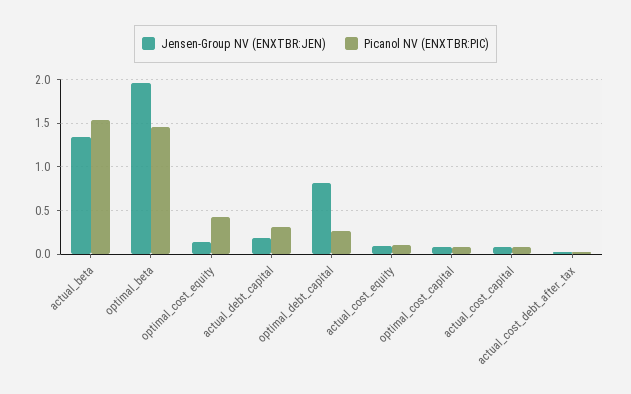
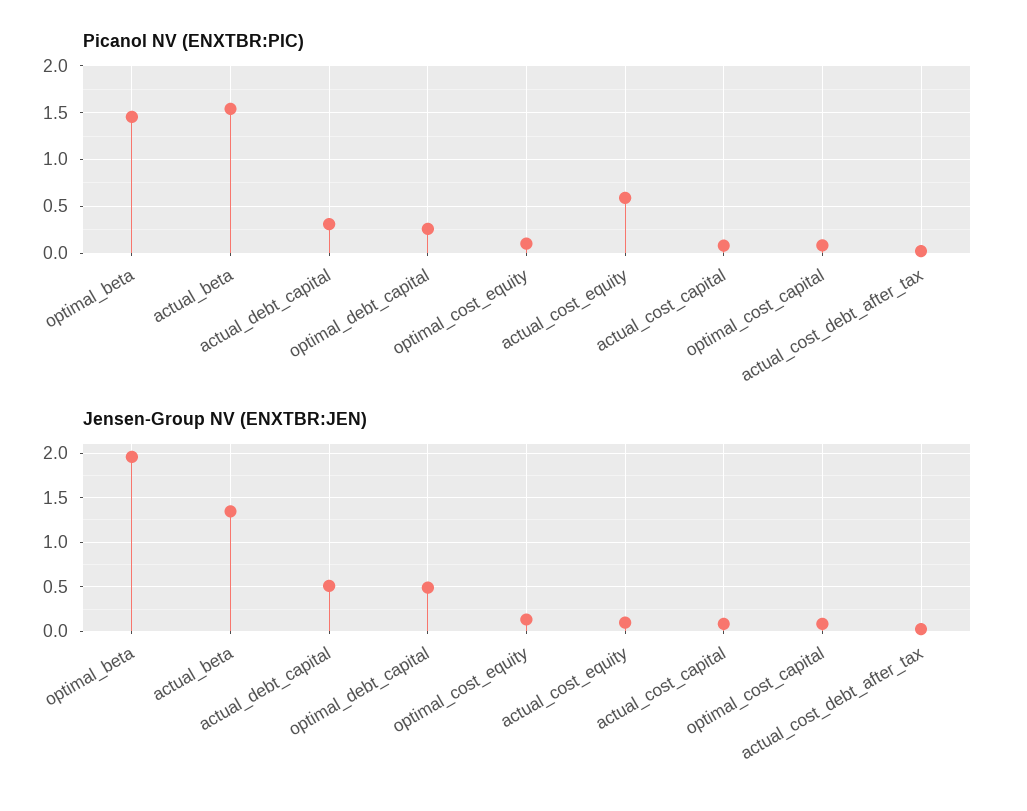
Picanol NV (ENXTBR:PIC), optimal_cost_equity: 0.4 -> 0.1
Jensen-Group NV (ENXTBR:JEN), actual_debt_capital: 0.2 -> 0.5
Jensen-Group NV (ENXTBR:JEN), optimal_debt_capital: 0.8 -> 0.5
Picanol NV (ENXTBR:PIC), actual_cost_equity: 0.1 -> 0.6

